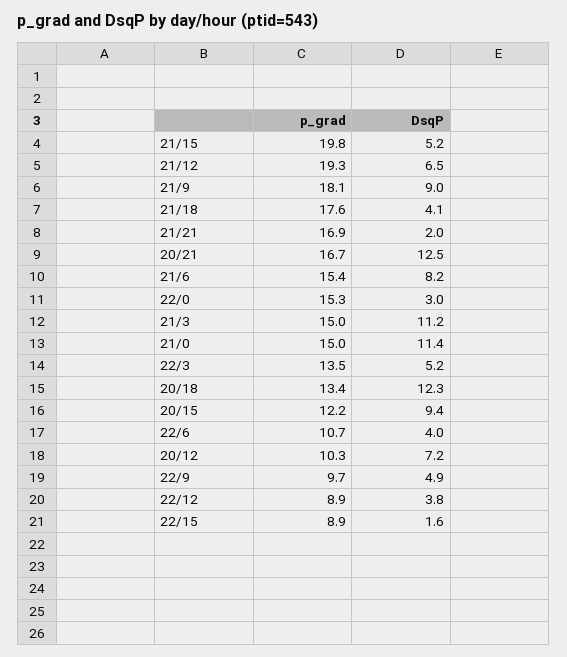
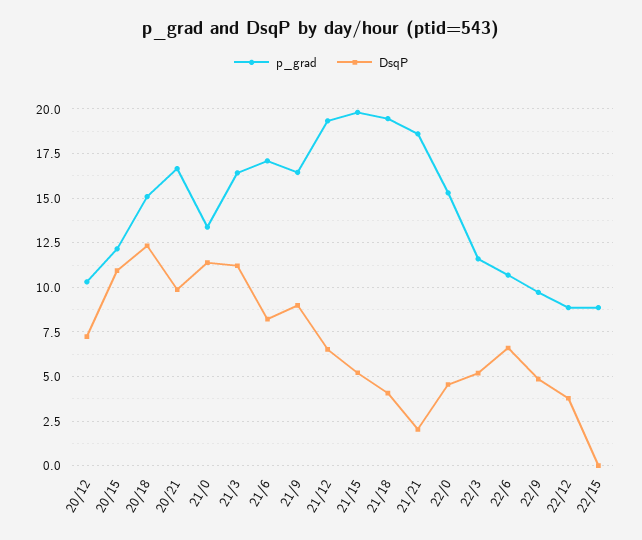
p_grad, 21/9: 18.1 -> 16.5
p_grad, 21/18: 17.6 -> 19.5
p_grad, 21/21: 16.9 -> 18.5
DsqP, 20/21: 12.5 -> 10
p_grad, 21/6: 15.4 -> 17
DsqP, 22/0: 3 -> 4.5
p_grad, 21/3: 15 -> 16.5
p_grad, 21/0: 15 -> 13.5
p_grad, 22/3: 13.5 -> 11.5
p_grad, 20/18: 13.4 -> 15
DsqP, 20/15: 9.4 -> 11
DsqP, 22/6: 4 -> 6.5
DsqP, 22/15: 1.6 -> 0

